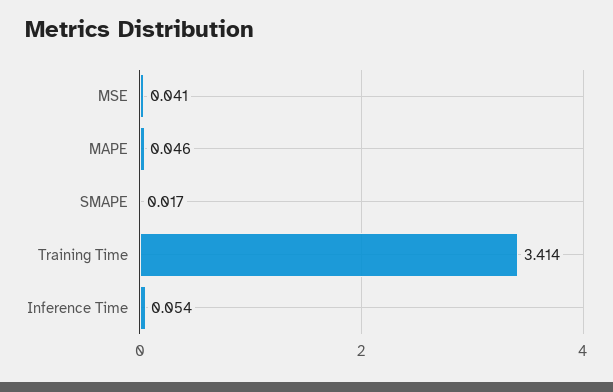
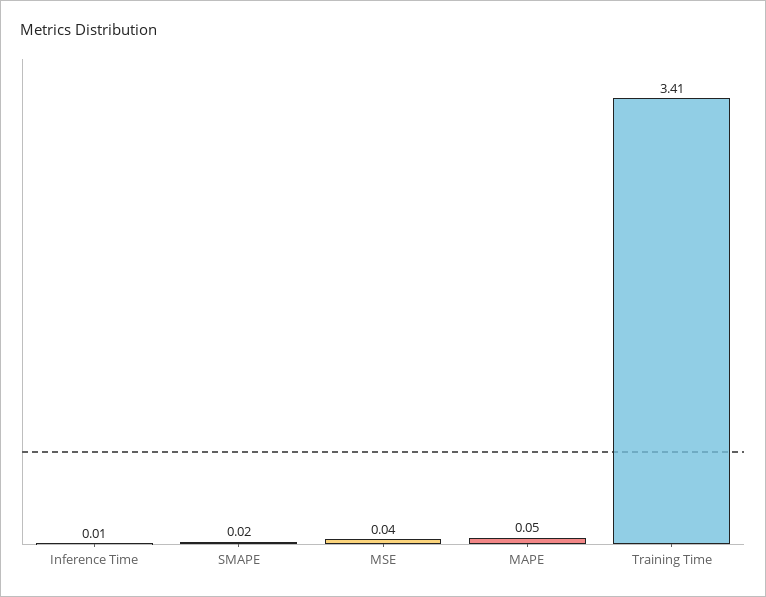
Inference Time: 0.054 -> 0.01

